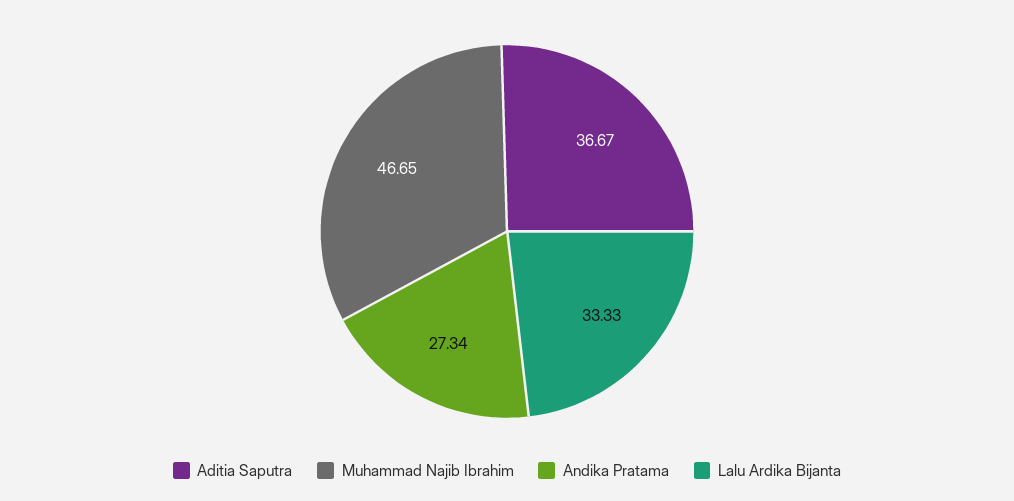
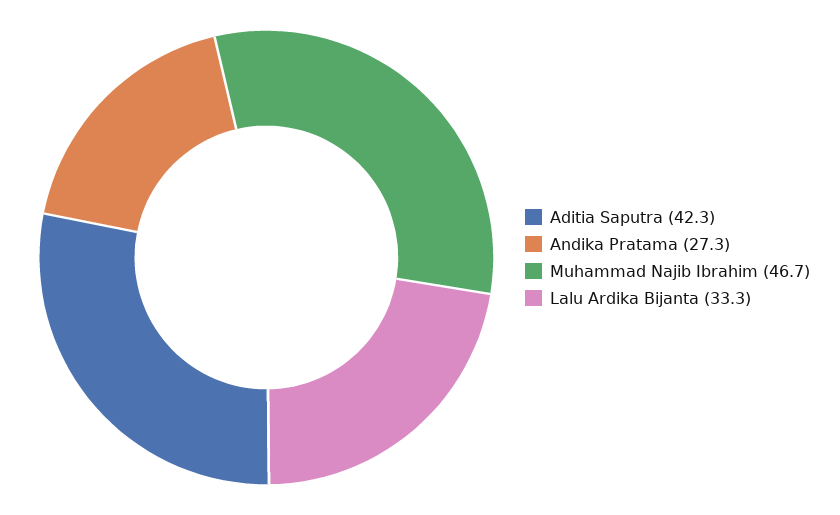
Aditia Saputra: 36.67 -> 42.3

